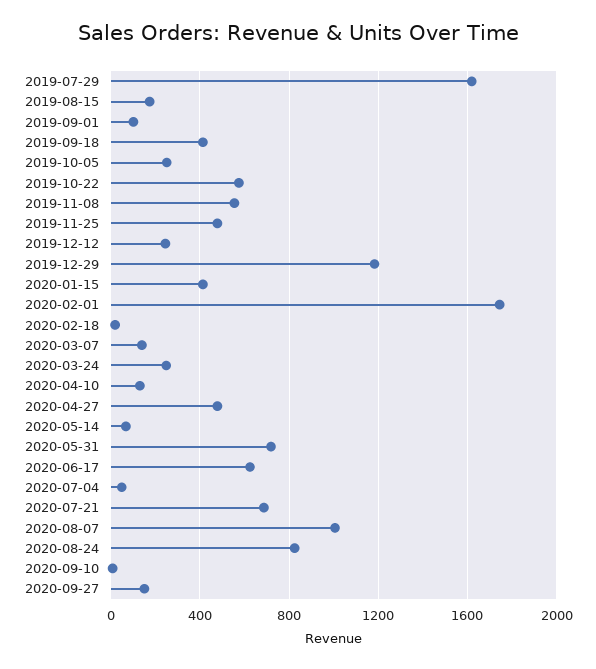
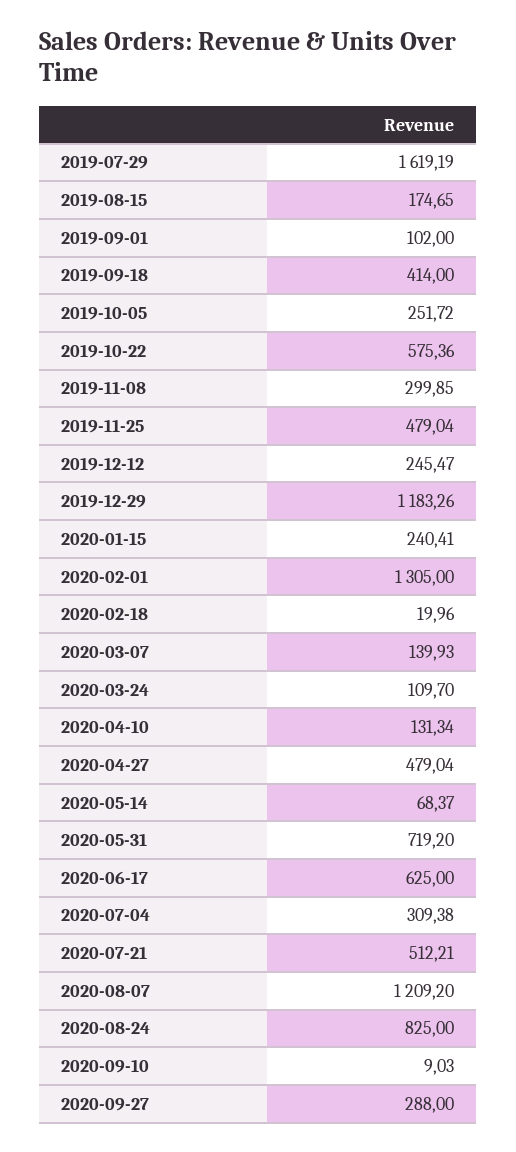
2019-11-08: 550 -> 299.85
2020-01-15: 400 -> 240.41
2020-02-01: 1750 -> 1305
2020-03-24: 250 -> 109.7
2020-07-04: 50 -> 309.38
2020-07-21: 700 -> 512.21
2020-08-07: 1000 -> 1209.2
2020-09-27: 150 -> 288

